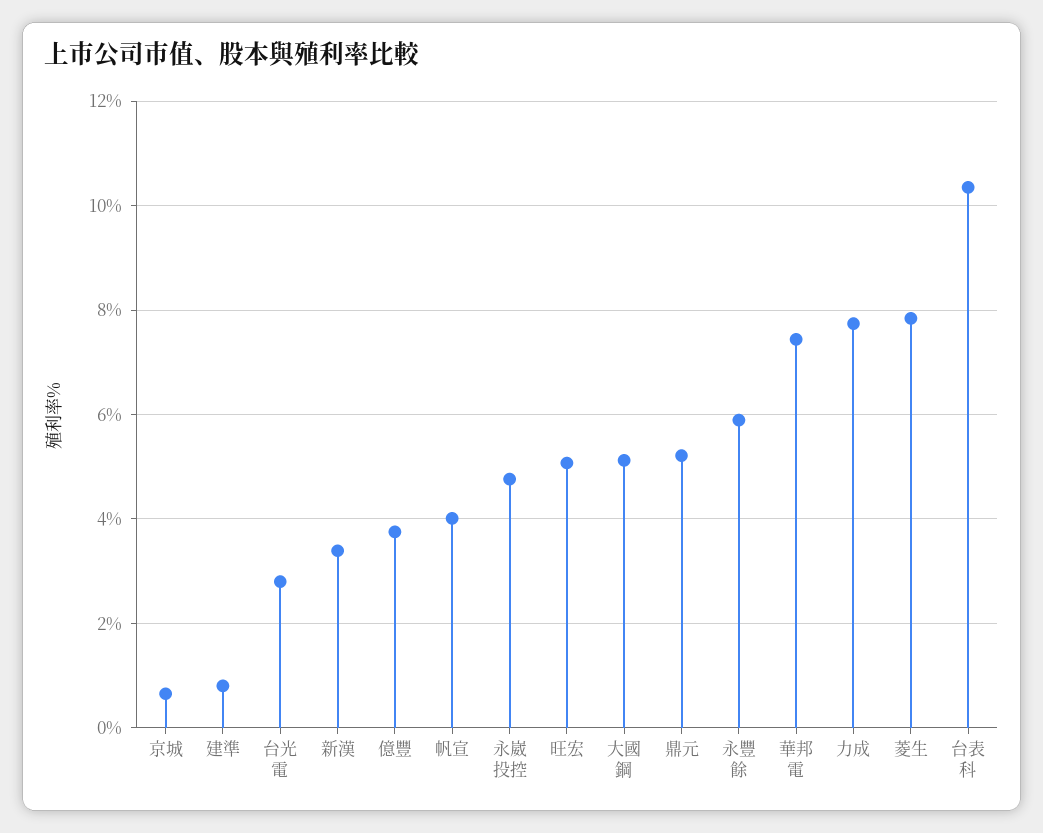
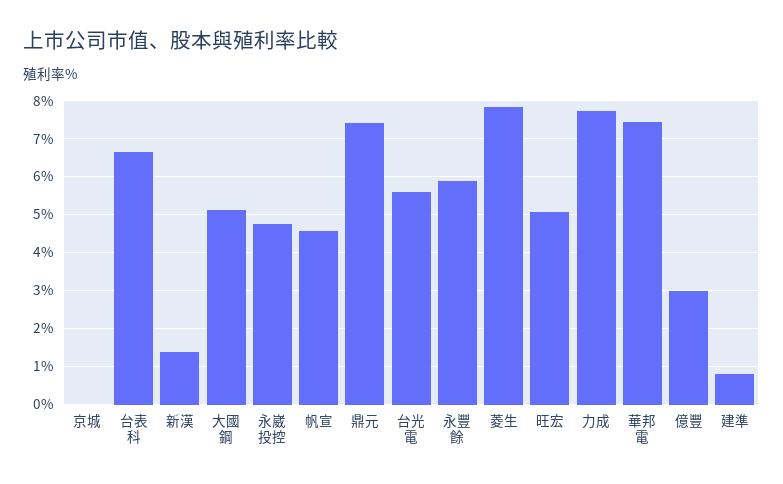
京城: 0.6 -> 0
台光電: 2.8 -> 5.6
新漢: 3.4 -> 1.4
億豐: 3.8 -> 3
帆宣: 4 -> 4.6
鼎元: 5.2 -> 7.4
台表科: 10.4 -> 6.6

